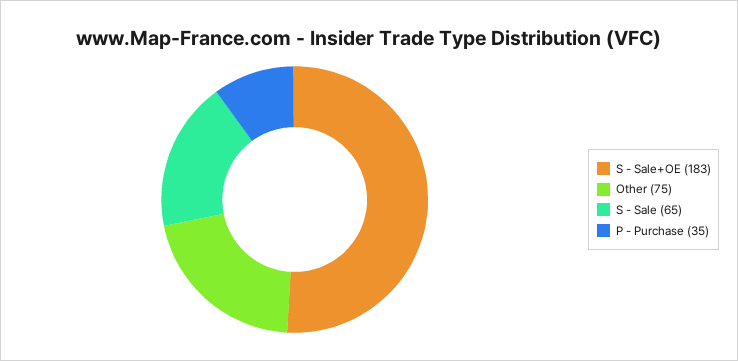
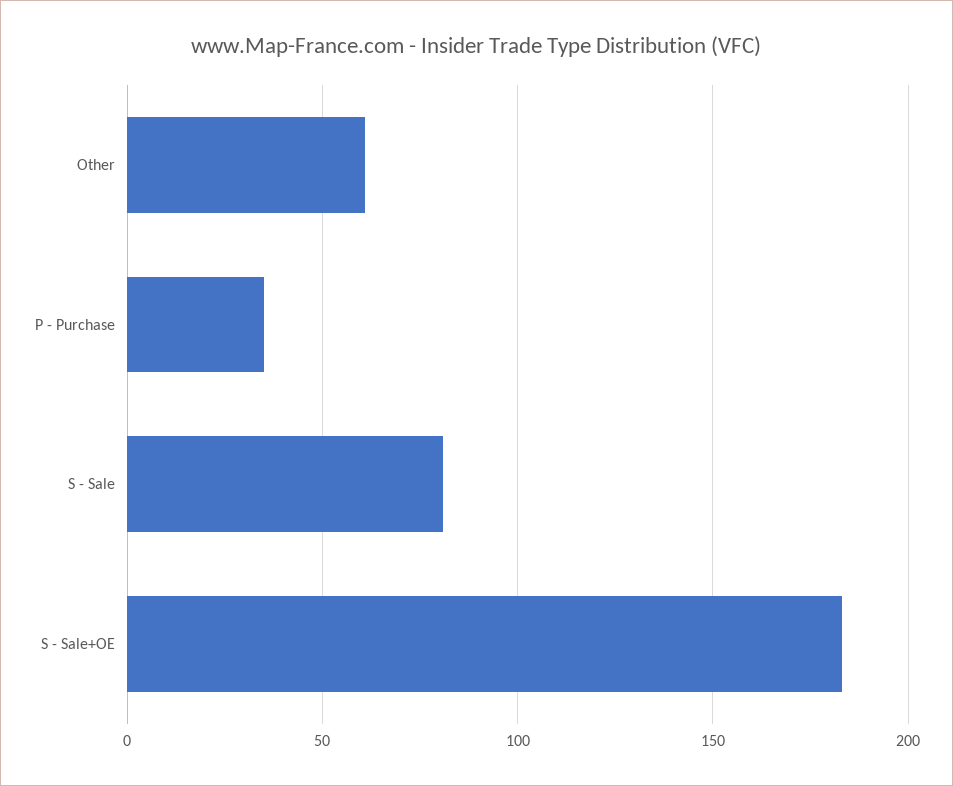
Other: 75 -> 60
S - Sale: 65 -> 80

